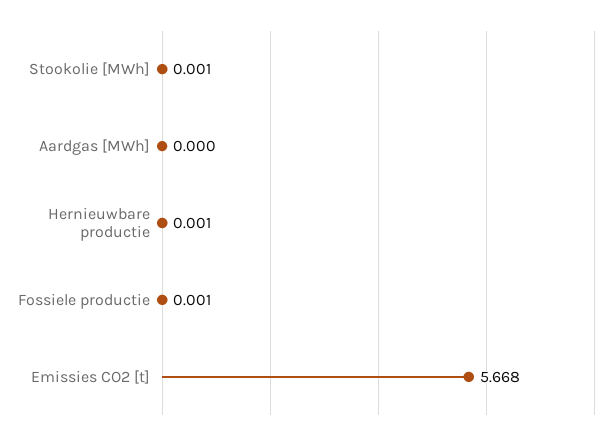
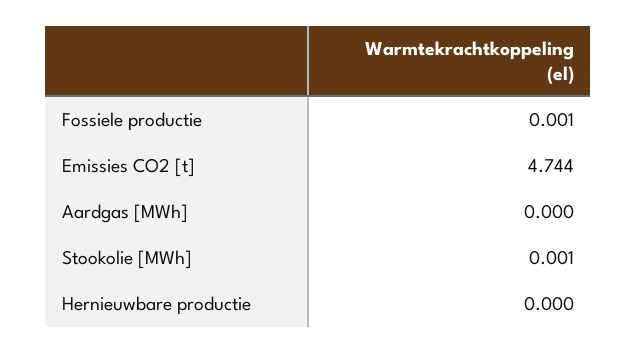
Hernieuwbare productie: 0.001 -> 0
Emissies CO2 [t]: 5.668 -> 4.744

